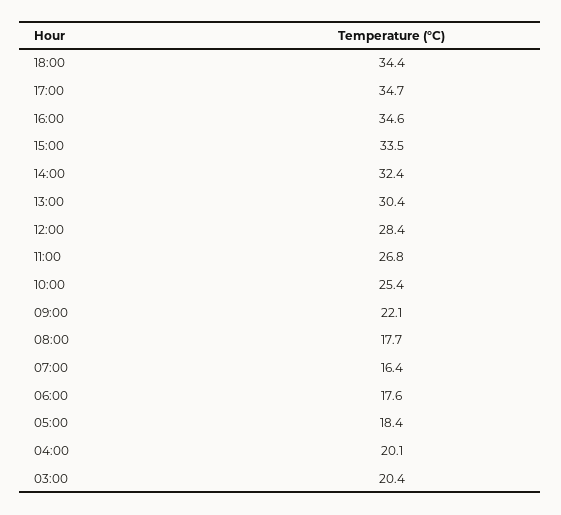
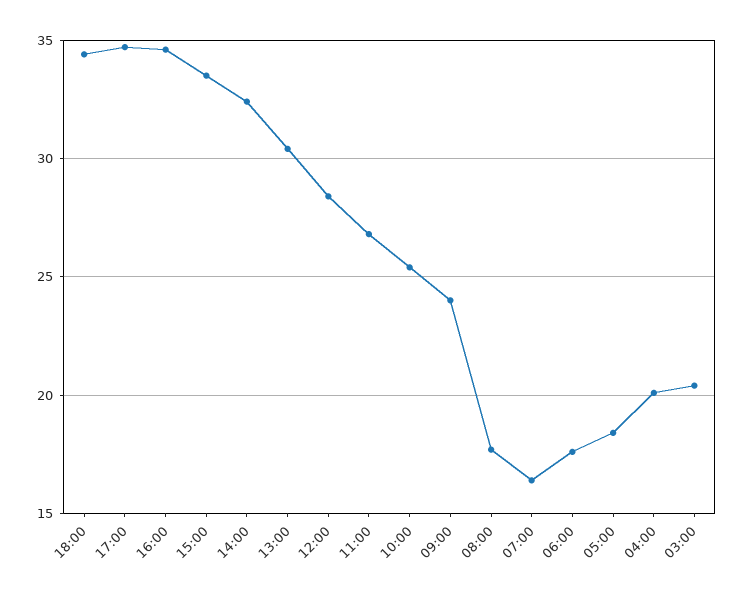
09:00: 22.1 -> 24

